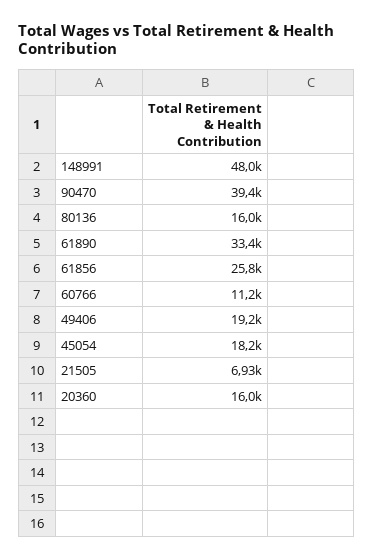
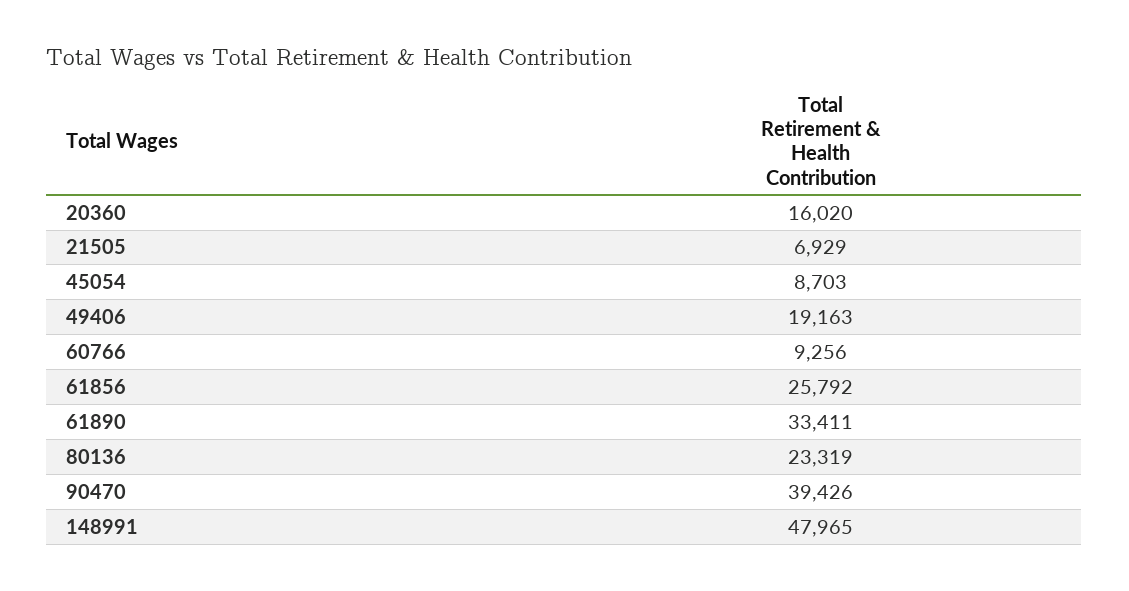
80136: 16000 -> 23319
60766: 11200 -> 9256
45054: 18200 -> 8703

